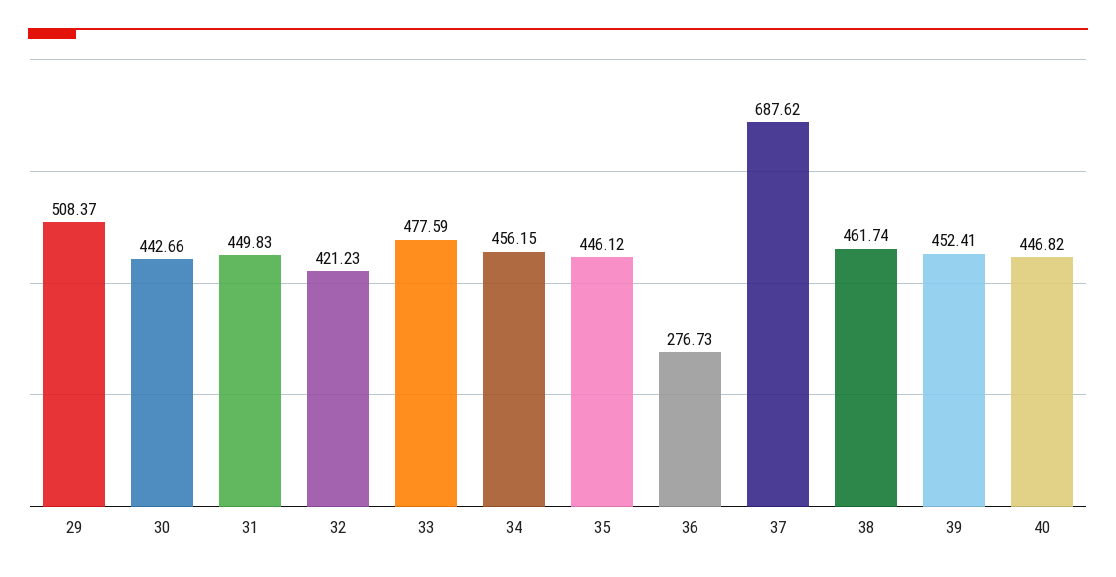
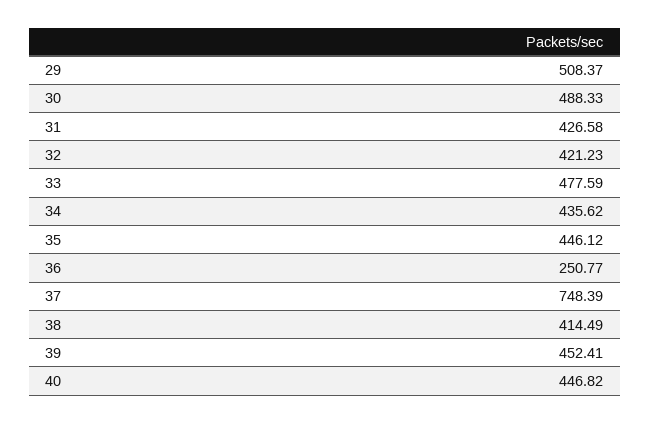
30: 442.66 -> 488.33
31: 449.83 -> 426.58
34: 456.15 -> 435.62
36: 276.73 -> 250.77
37: 687.62 -> 748.39
38: 461.74 -> 414.49

